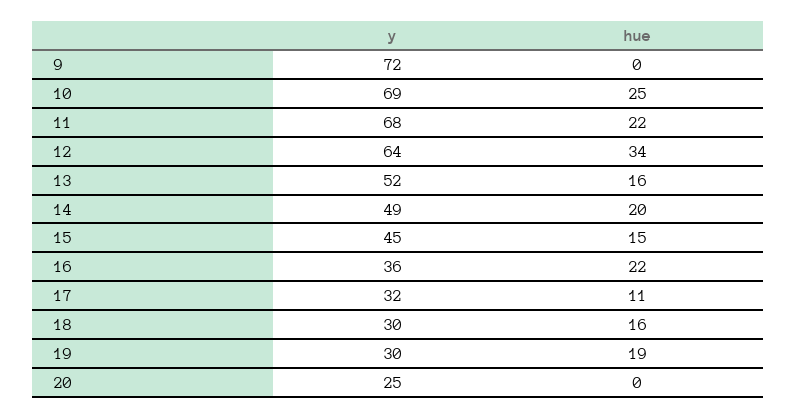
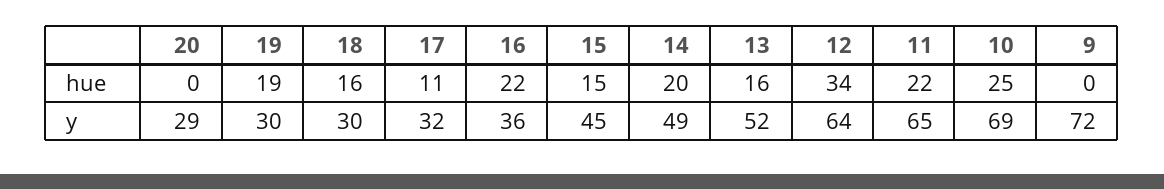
y, 11: 68 -> 65
y, 20: 25 -> 29

